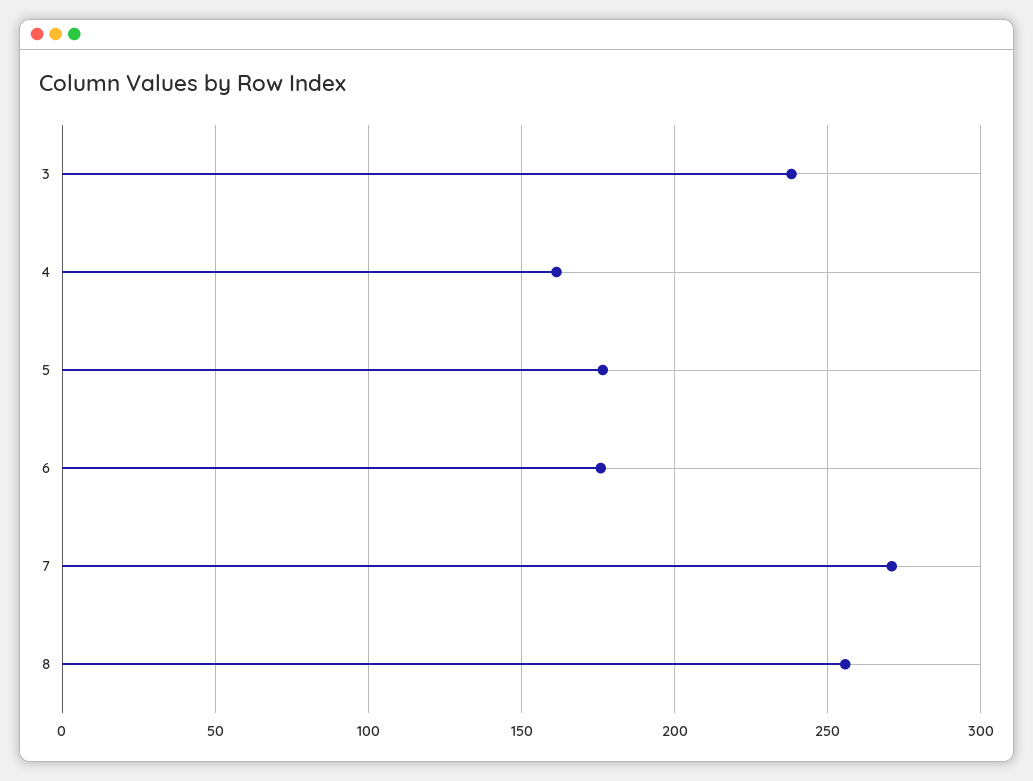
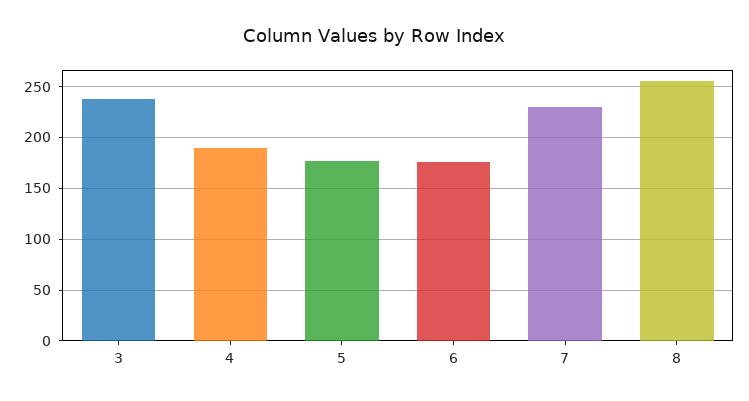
4: 160 -> 190
7: 270 -> 230

